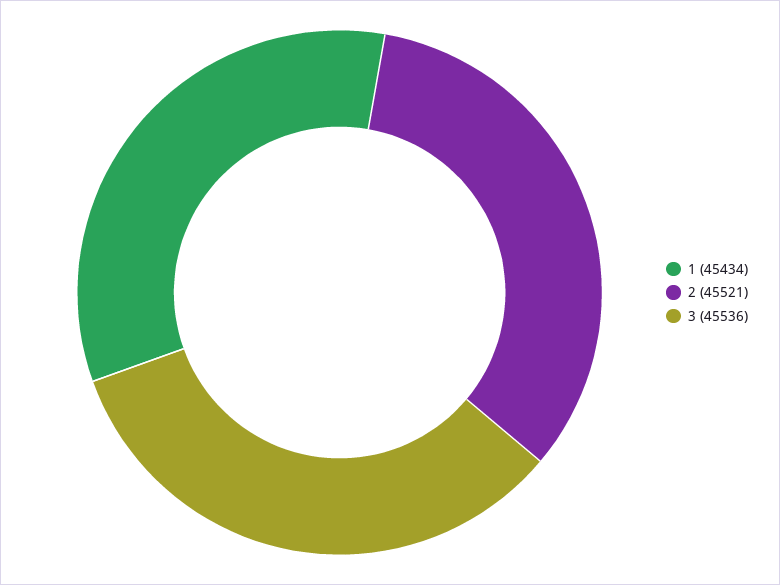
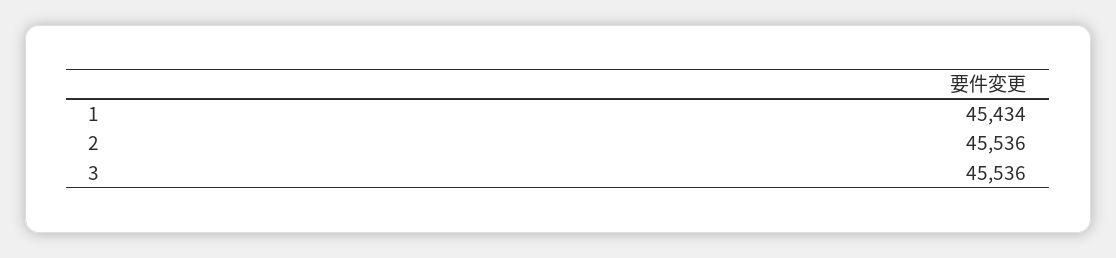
2: 45521 -> 45536

